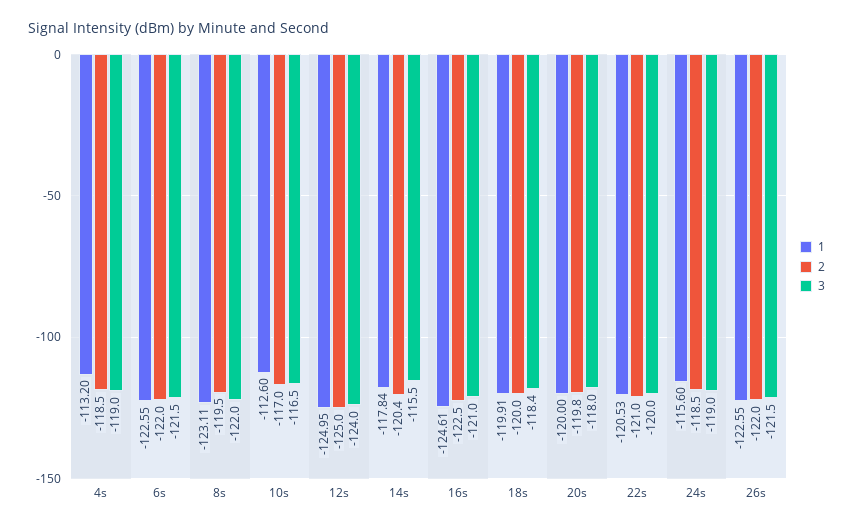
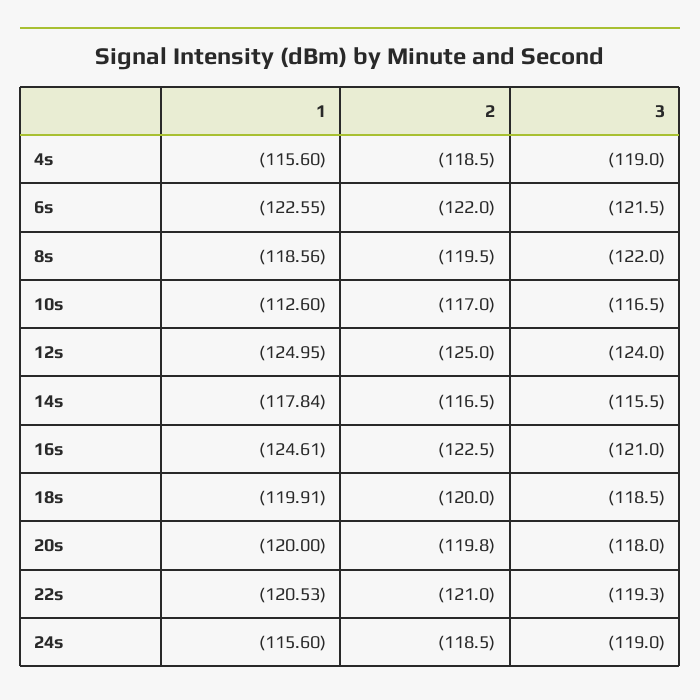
1, 4s: -113.2 -> -115.6
1, 8s: -123.11 -> -118.56
2, 14s: -120.4 -> -116.5
3, 18s: -118.4 -> -118.5
3, 22s: -120 -> -119.3
1, 26s: -122.55 -> none
2, 26s: -122 -> none
3, 26s: -121.5 -> none

